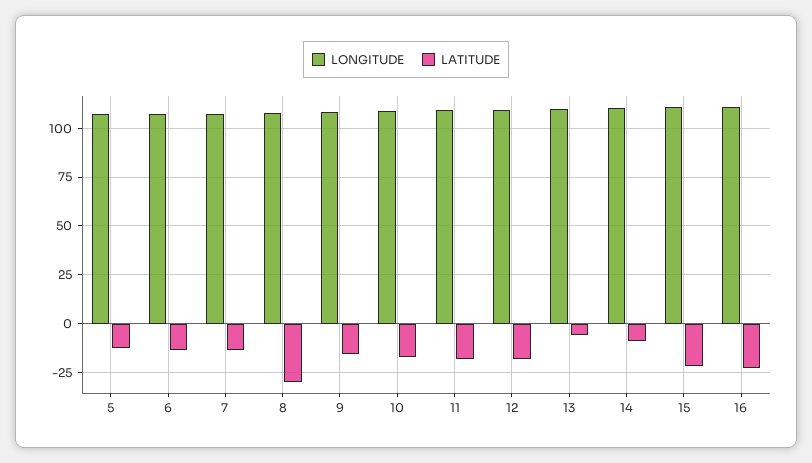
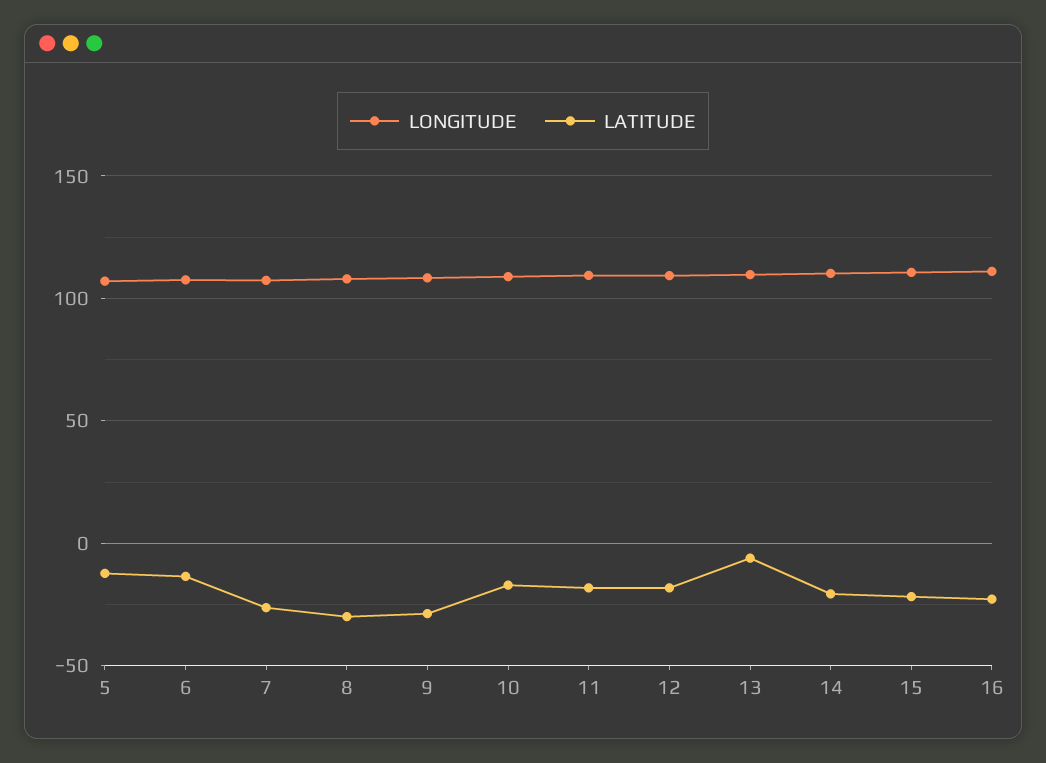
LATITUDE, 7: -15 -> -25
LATITUDE, 9: -15 -> -30
LATITUDE, 14: -10 -> -20

